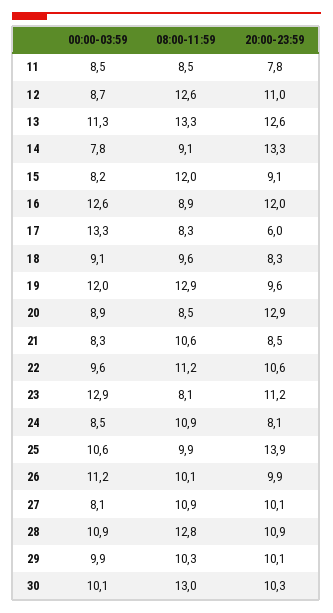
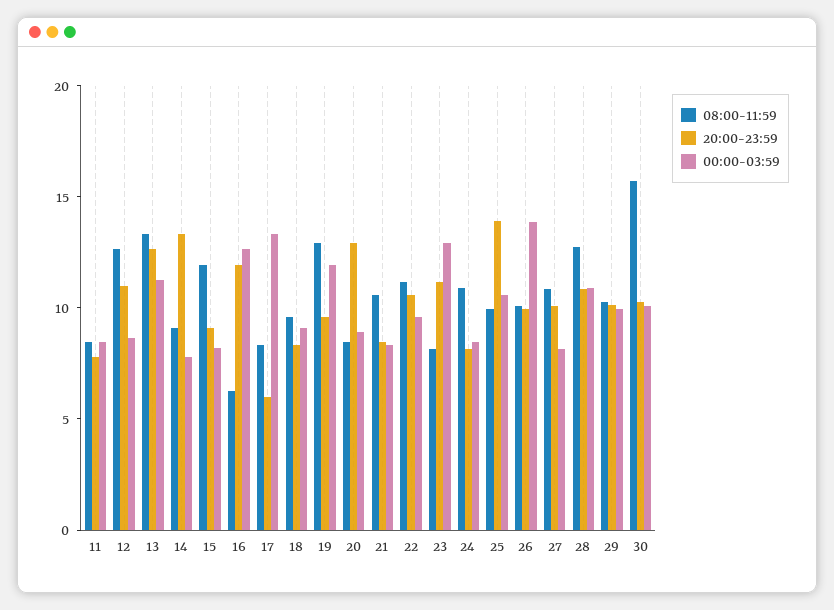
08:00-11:59, 16: 8.9 -> 6
00:00-03:59, 26: 11.2 -> 14
08:00-11:59, 30: 13 -> 16

